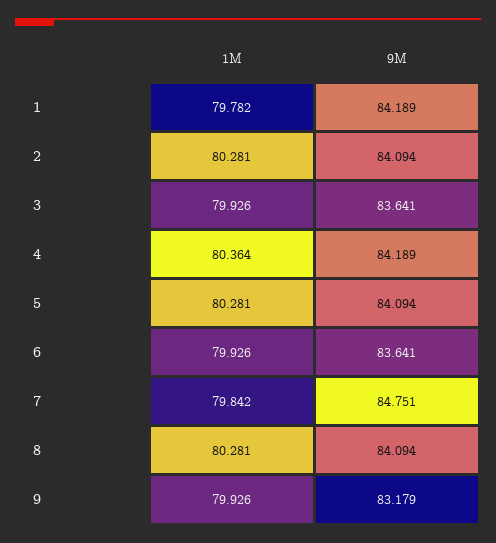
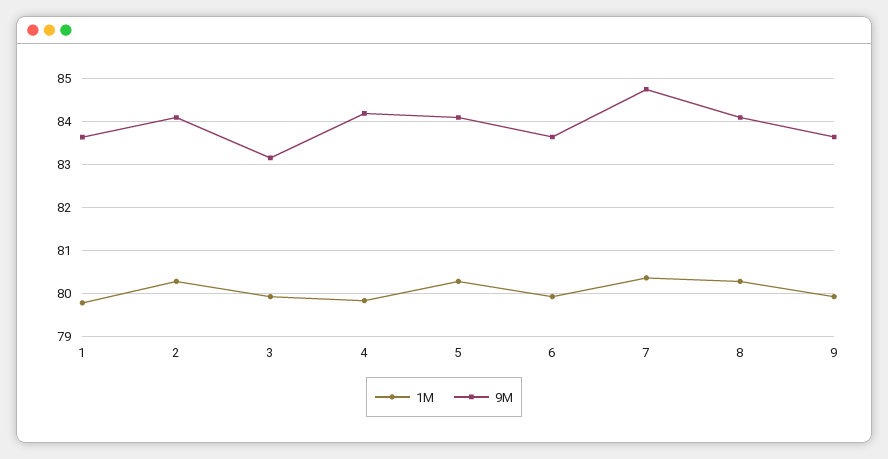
9M, 1: 84.189 -> 83.6
9M, 3: 83.641 -> 83.2
1M, 4: 80.364 -> 79.8
1M, 7: 79.842 -> 80.4
9M, 9: 83.179 -> 83.6

